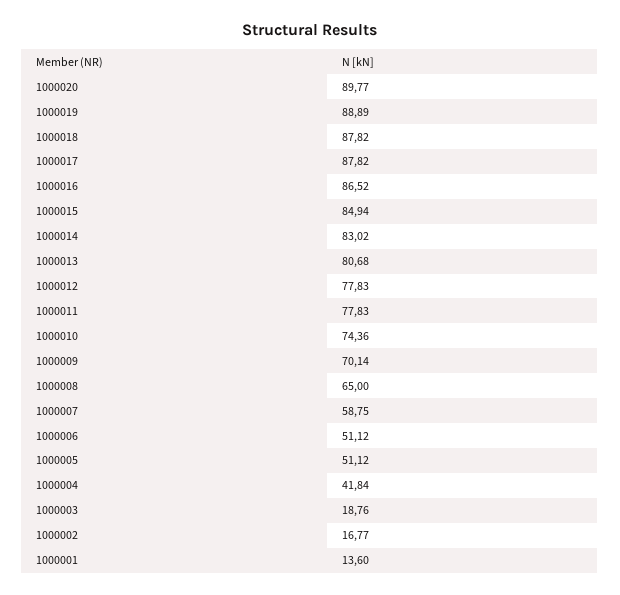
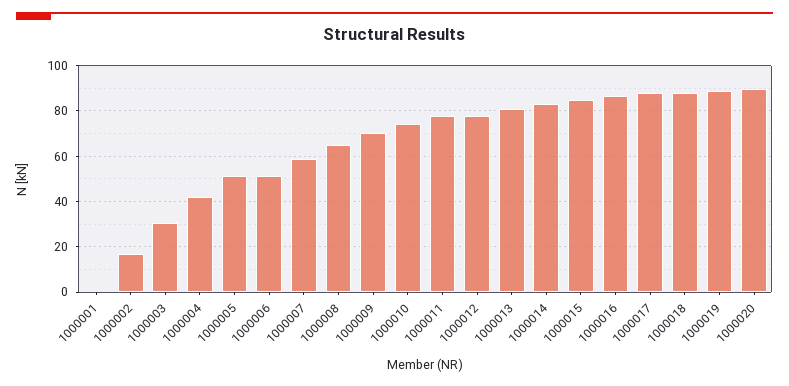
1000003: 18.76 -> 30
1000001: 13.6 -> 0

